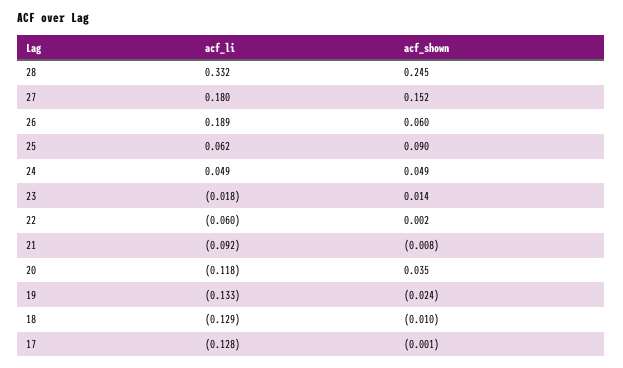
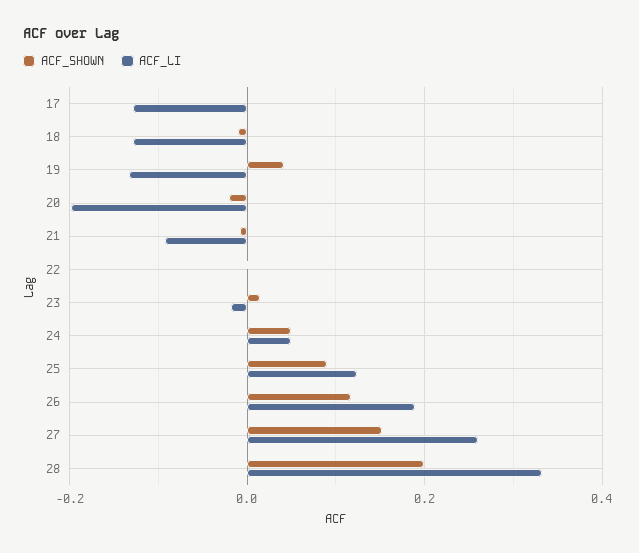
acf_shown, 28: 0.245 -> 0.2
acf_li, 27: 0.18 -> 0.26
acf_shown, 26: 0.06 -> 0.12
acf_li, 25: 0.062 -> 0.12
acf_li, 22: -0.06 -> 0
acf_li, 20: -0.118 -> -0.2
acf_shown, 20: 0.035 -> -0.02
acf_shown, 19: -0.024 -> 0.04

